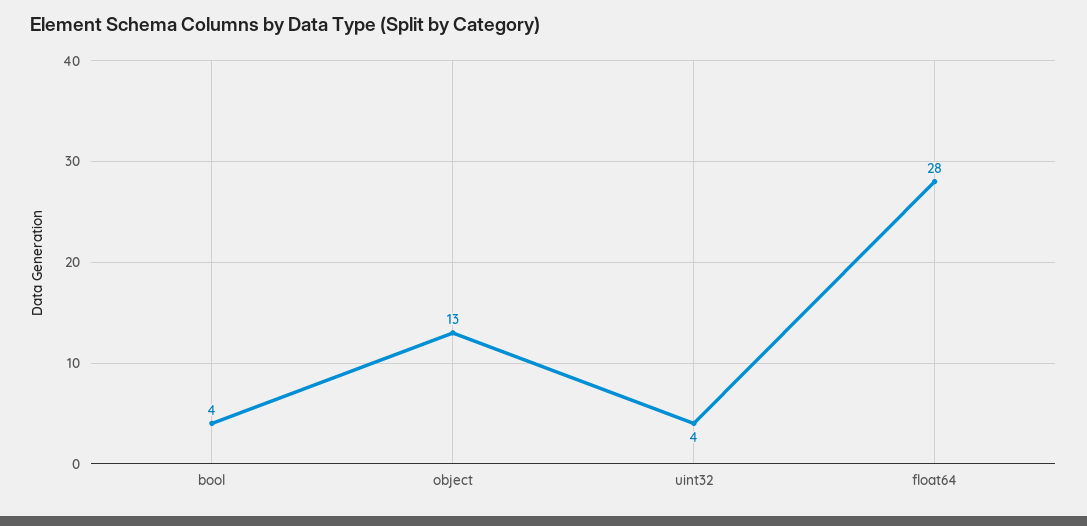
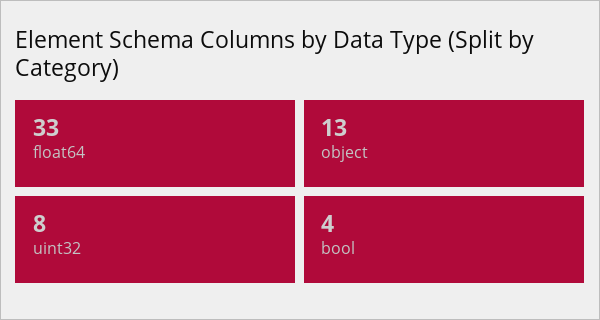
uint32: 4 -> 8
float64: 28 -> 33

